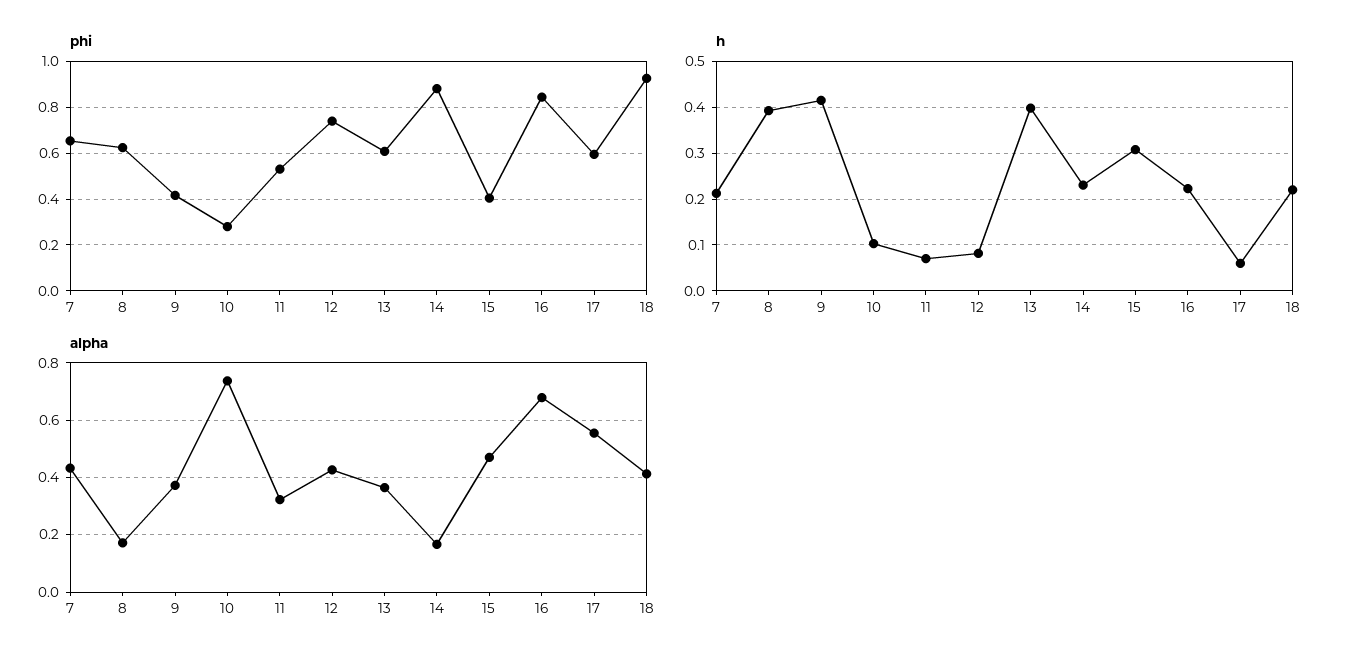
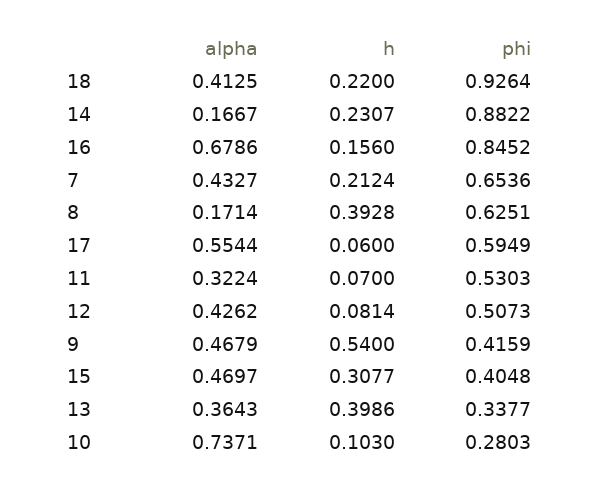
phi, 12: 0.75 -> 0.5073
phi, 13: 0.6 -> 0.3377
h, 9: 0.42 -> 0.54
h, 16: 0.22 -> 0.156
alpha, 9: 0.375 -> 0.4679

